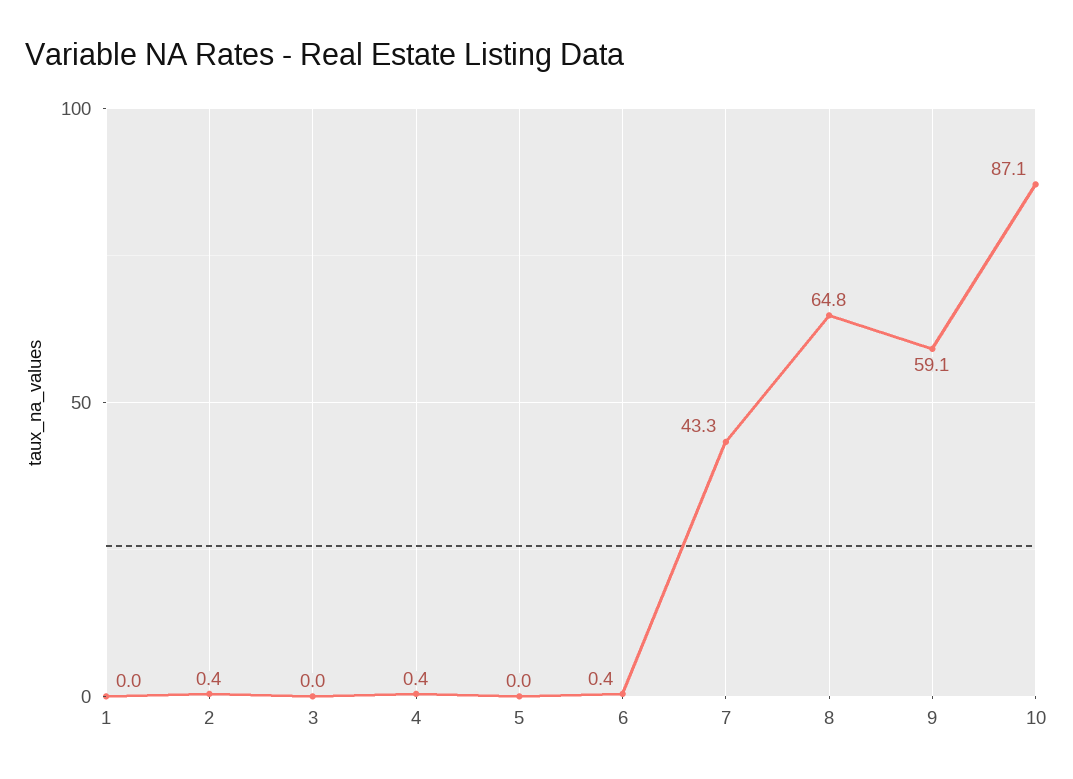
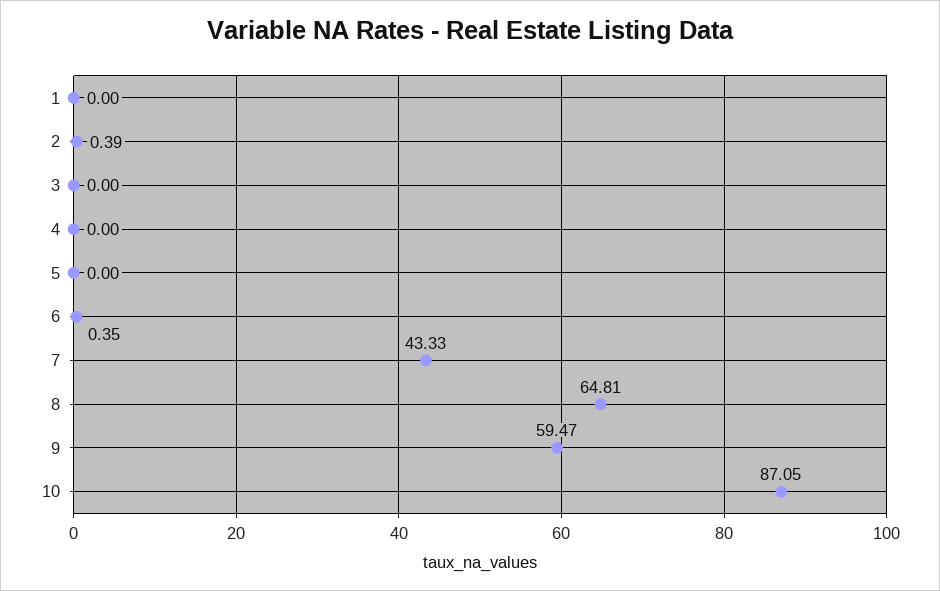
4: 0.4 -> 0
9: 59.1 -> 59.47

